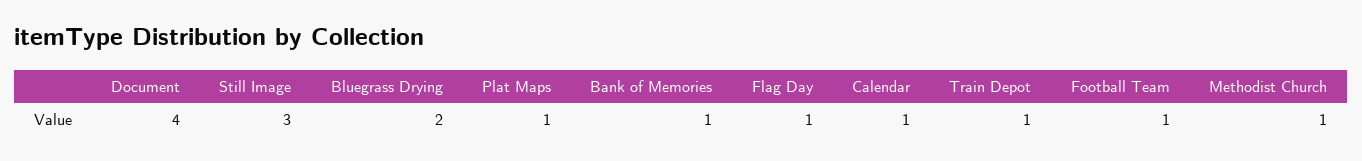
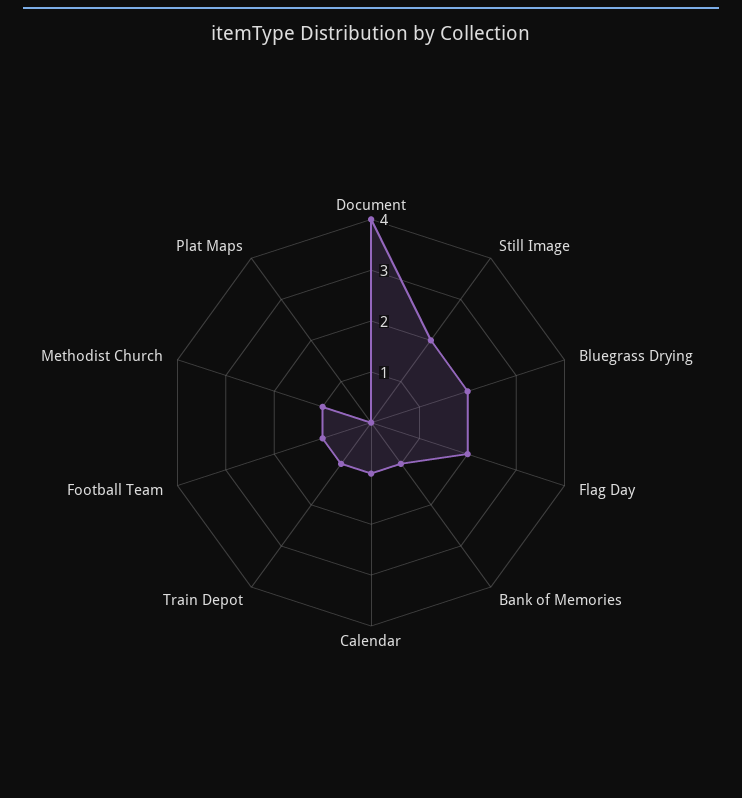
Still Image: 3 -> 2
Plat Maps: 1 -> 0
Flag Day: 1 -> 2

